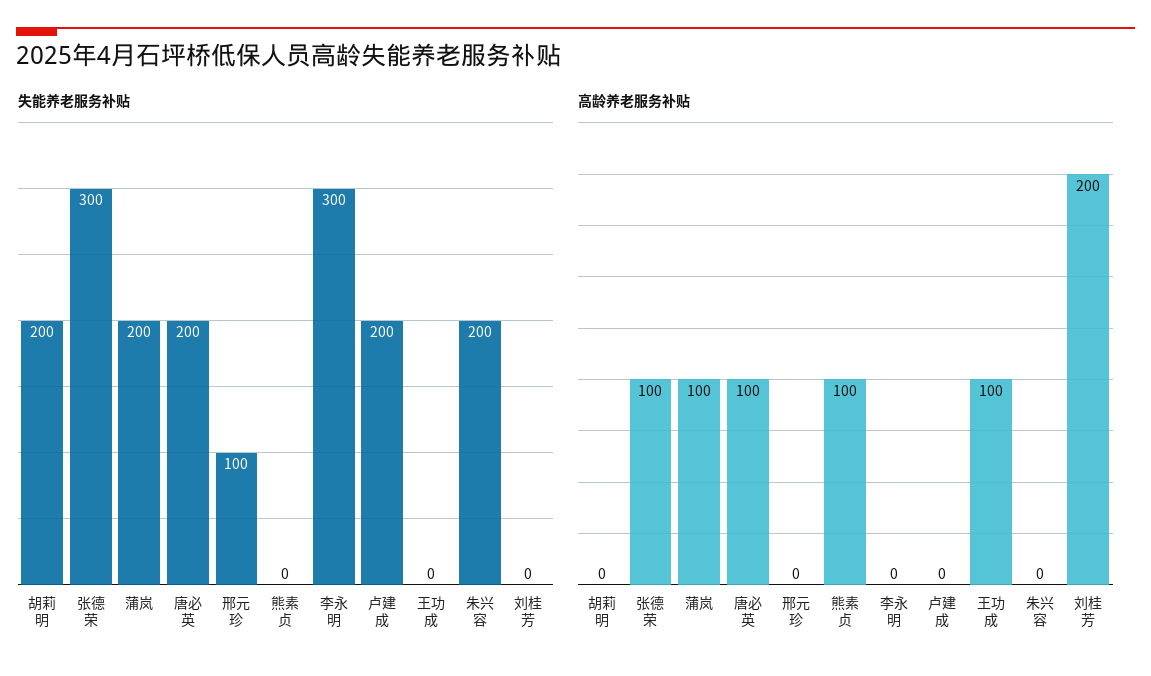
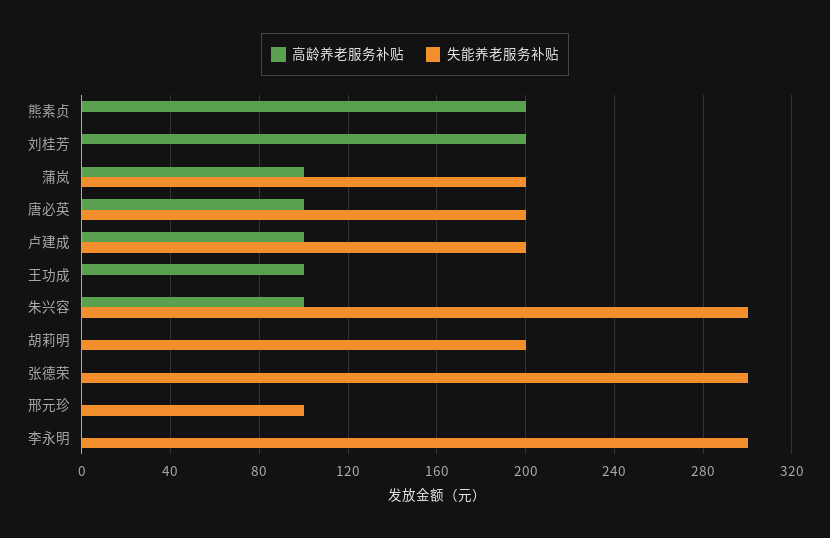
失能养老服务补贴, 朱兴容: 200 -> 300
高龄养老服务补贴, 张德荣: 100 -> 0
高龄养老服务补贴, 熊素贞: 100 -> 200
高龄养老服务补贴, 卢建成: 0 -> 100
高龄养老服务补贴, 朱兴容: 0 -> 100

